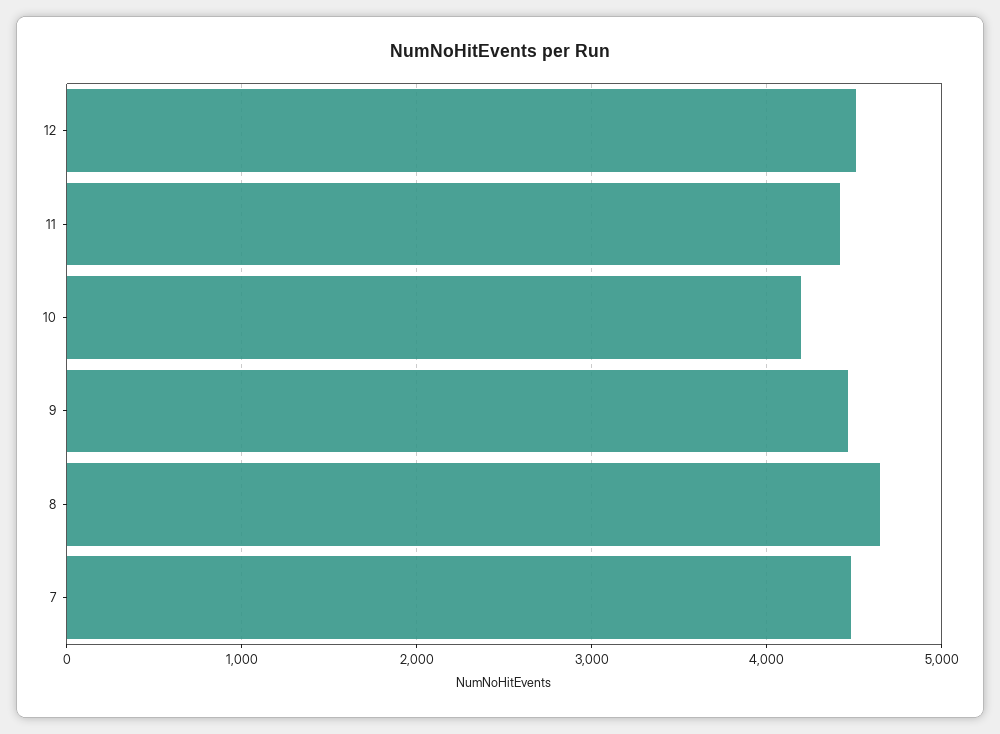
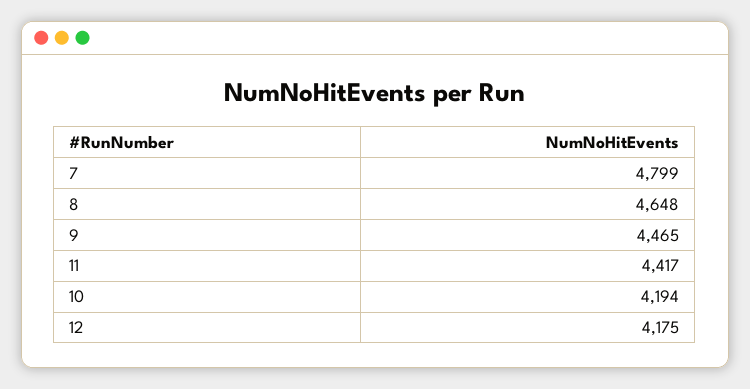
12: 4500 -> 4175
7: 4500 -> 4799

